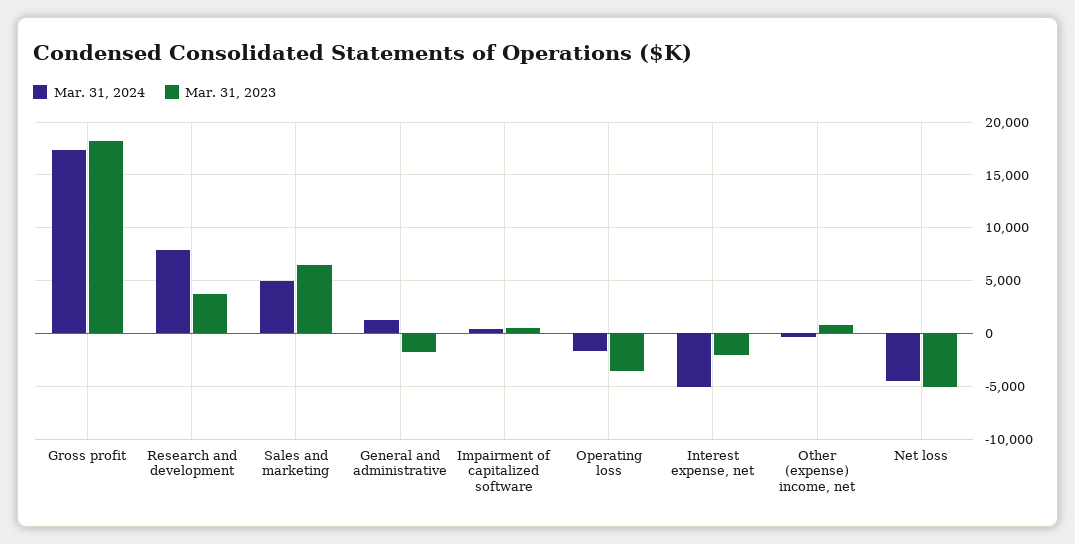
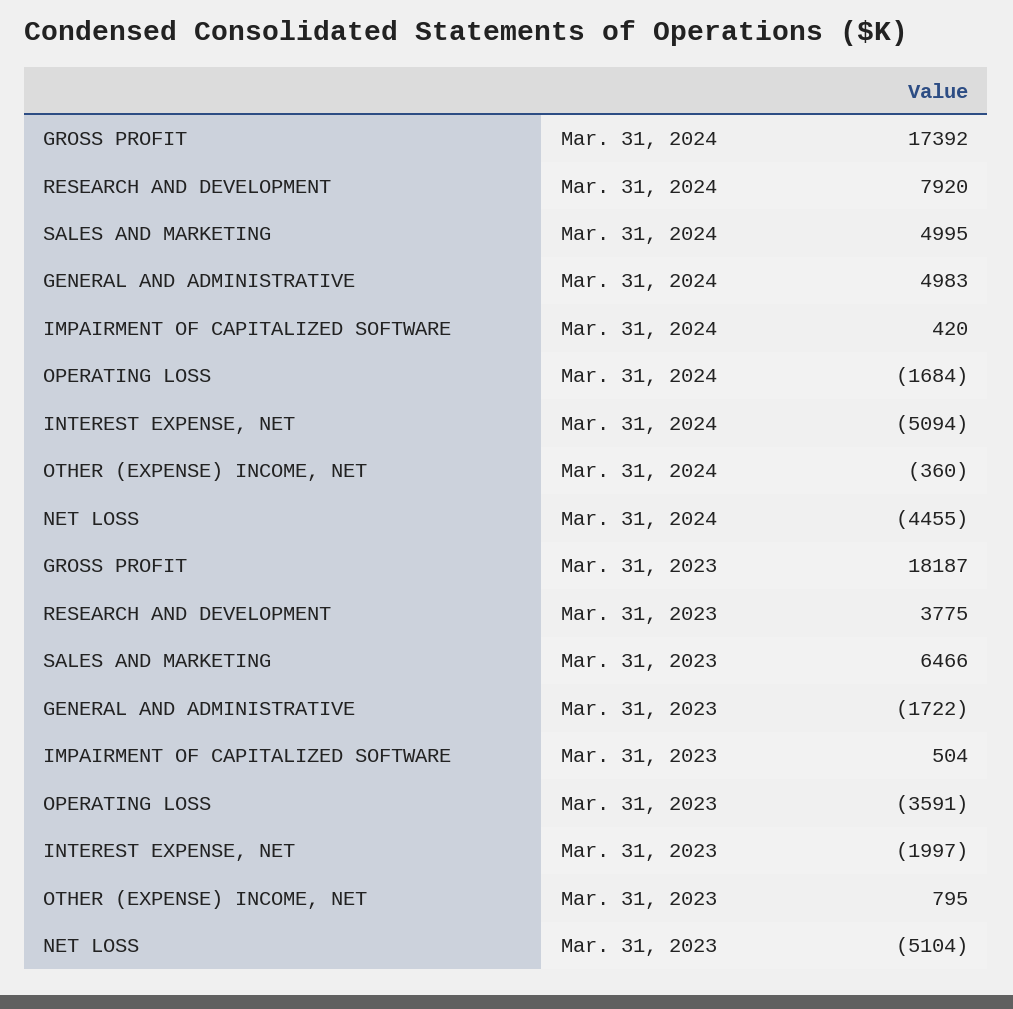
Mar. 31, 2024, General and administrative: 1000 -> 4983

